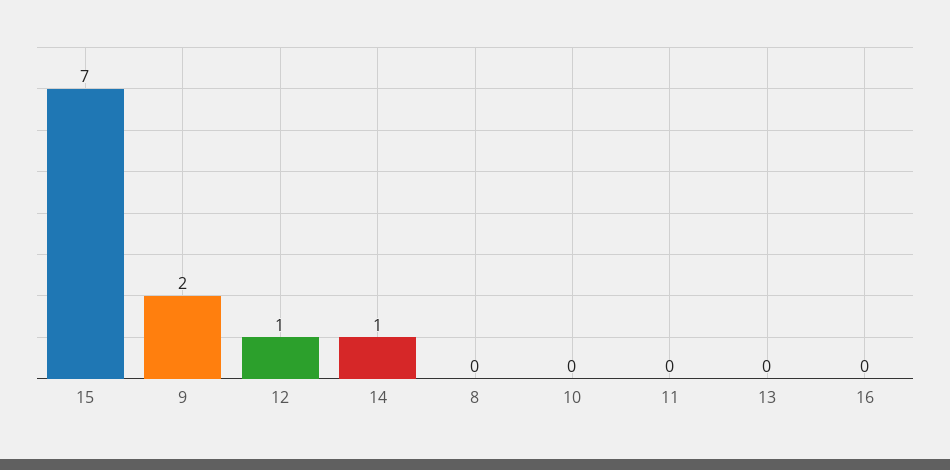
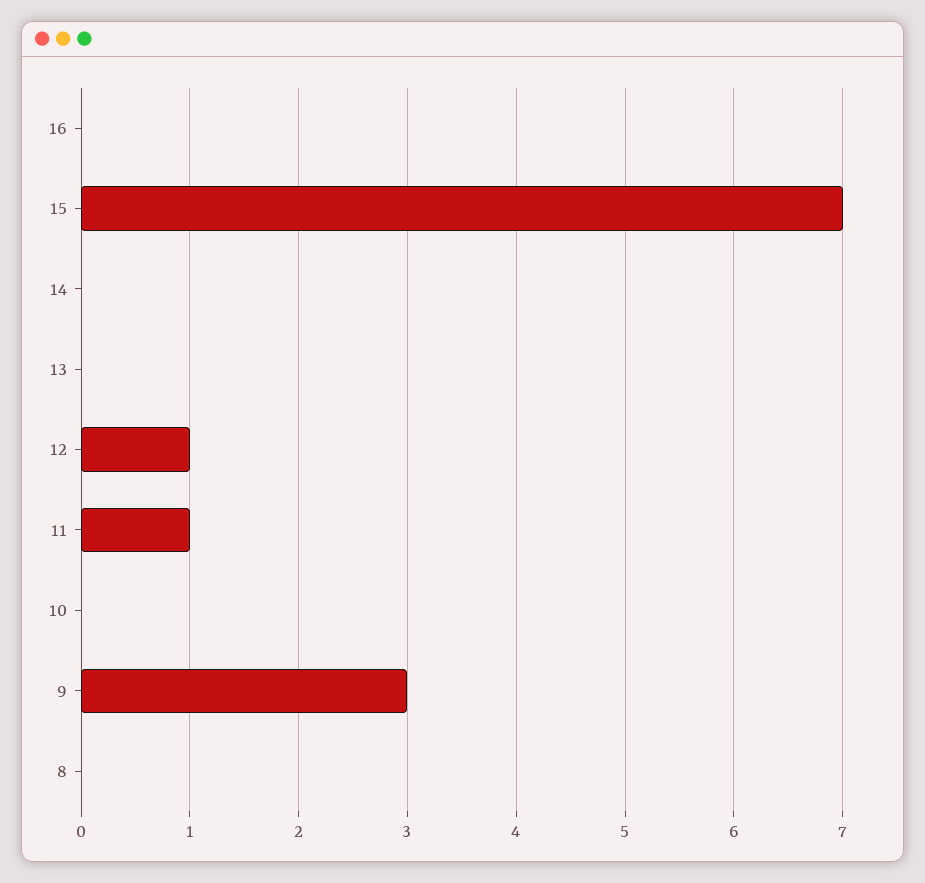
9: 2 -> 3
14: 1 -> 0
11: 0 -> 1

